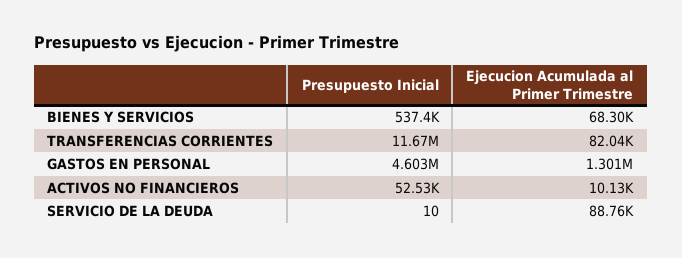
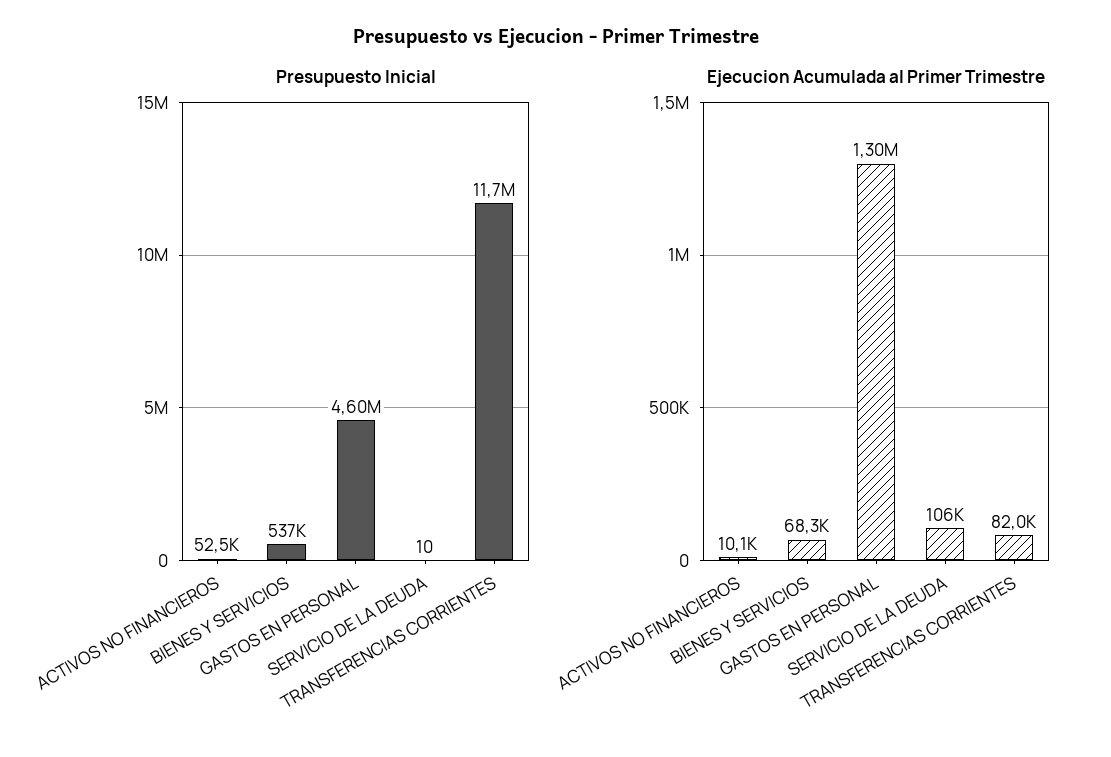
Ejecucion Acumulada al Primer Trimestre, SERVICIO DE LA DEUDA: 88760 -> 106000

